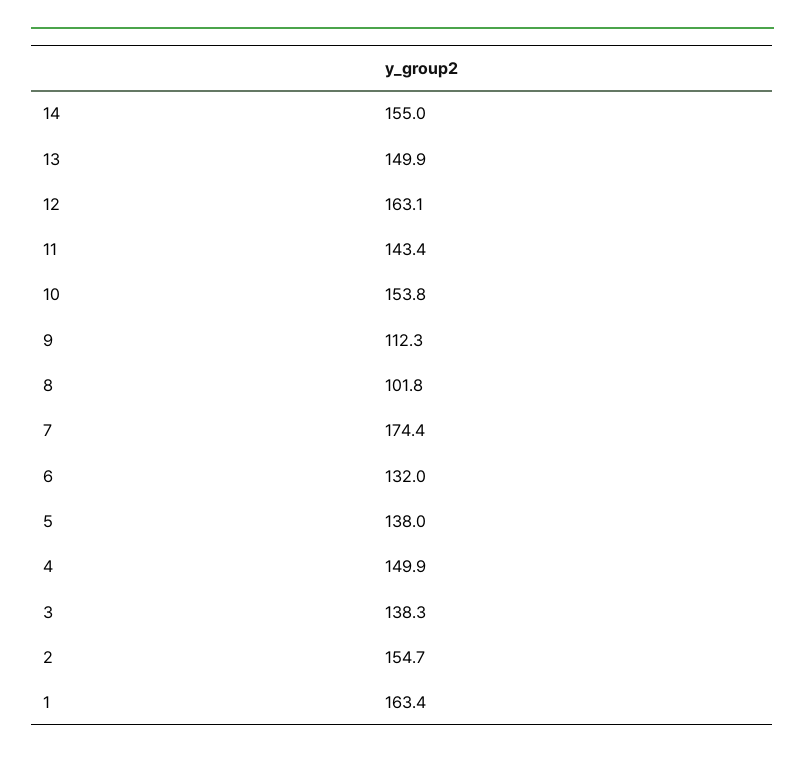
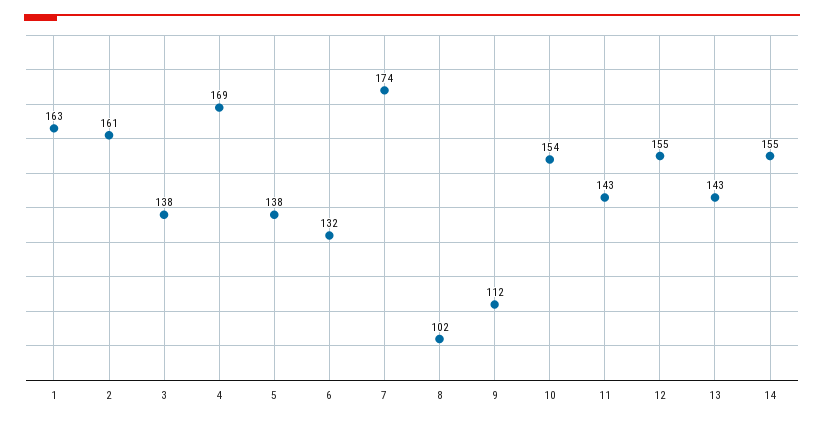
13: 149.9 -> 143
12: 163.1 -> 155
4: 149.9 -> 169
2: 154.7 -> 161

